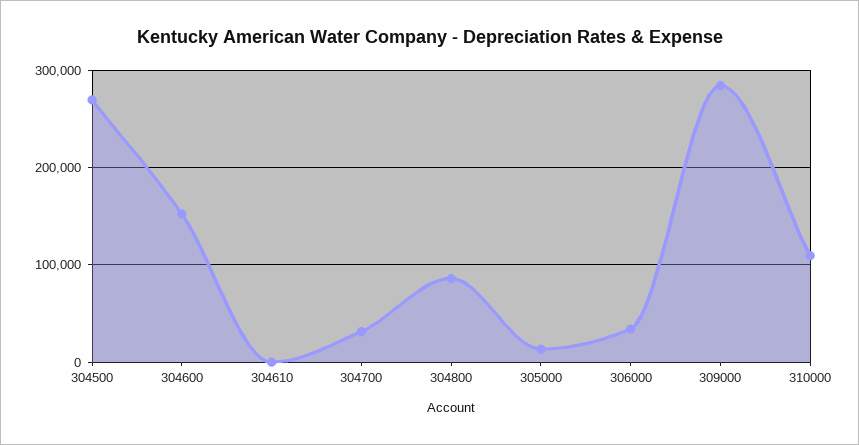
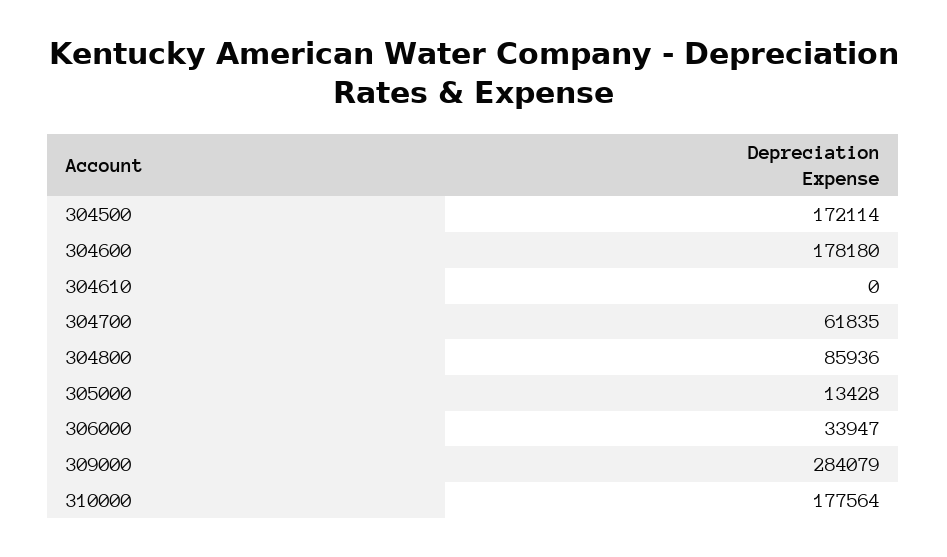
304500: 270000 -> 172114
304600: 150000 -> 178180
304700: 30000 -> 61835
310000: 110000 -> 177564

